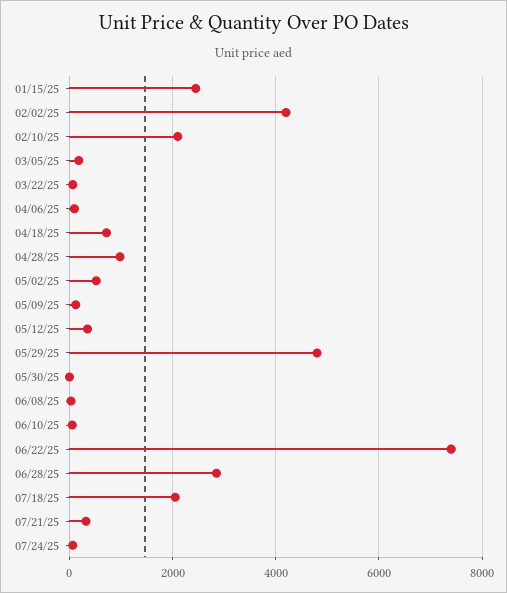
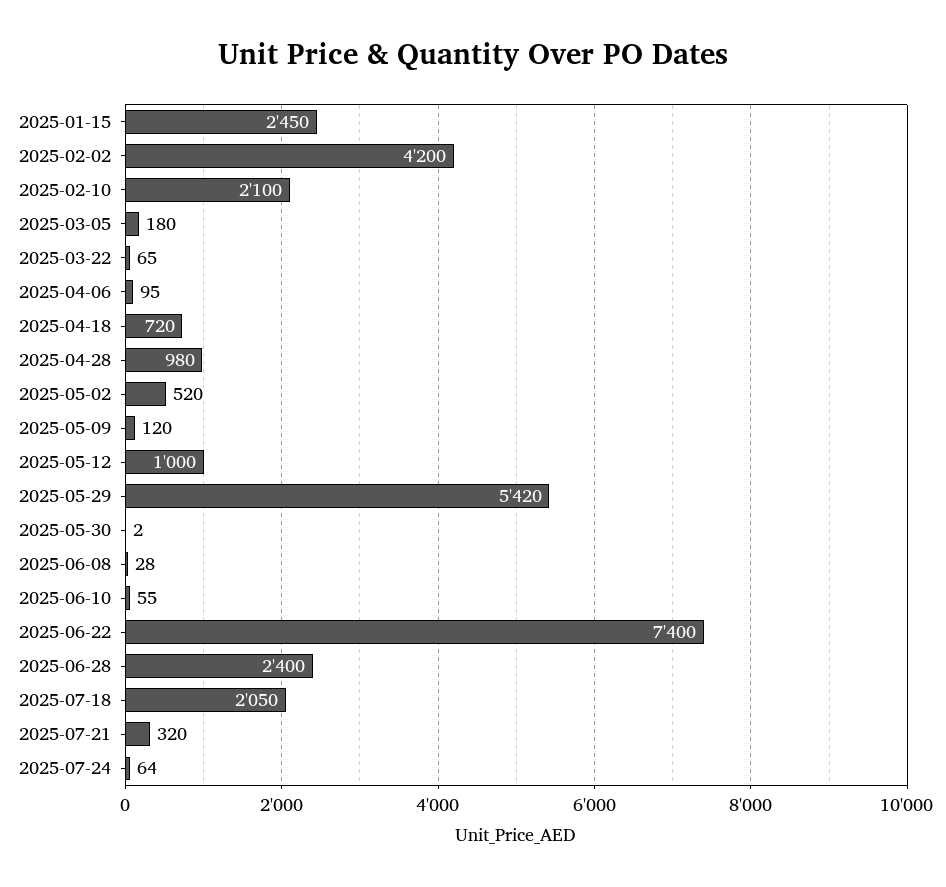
05/12/25: 400 -> 1000
05/29/25: 4800 -> 5420
06/28/25: 2800 -> 2400

